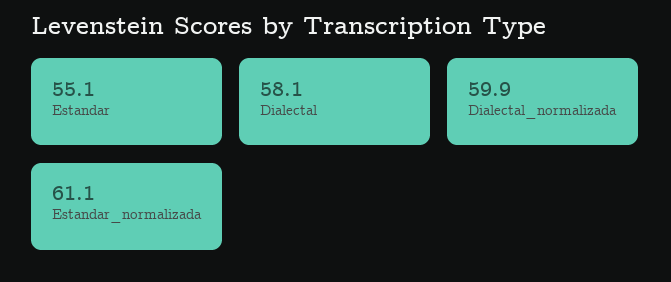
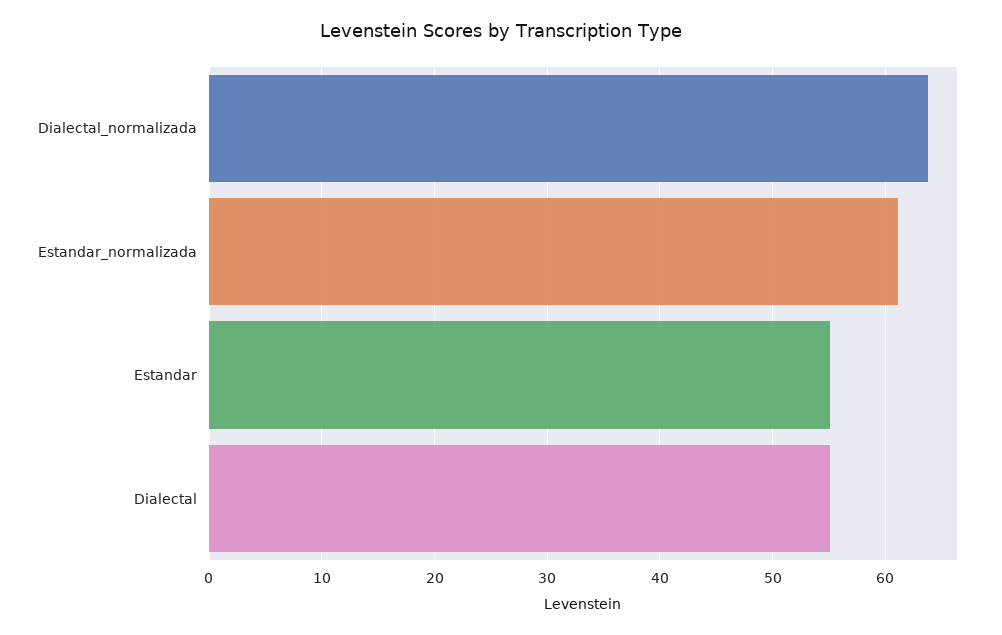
Dialectal: 58.1 -> 55
Dialectal_normalizada: 59.9 -> 64

